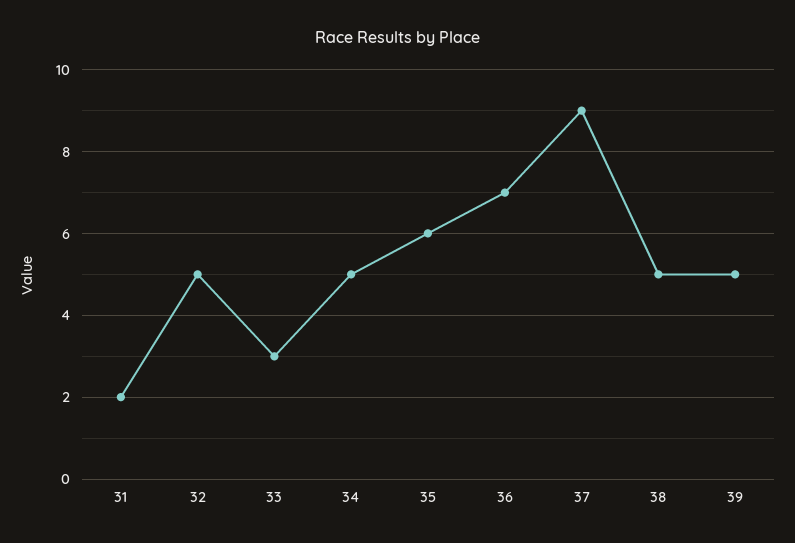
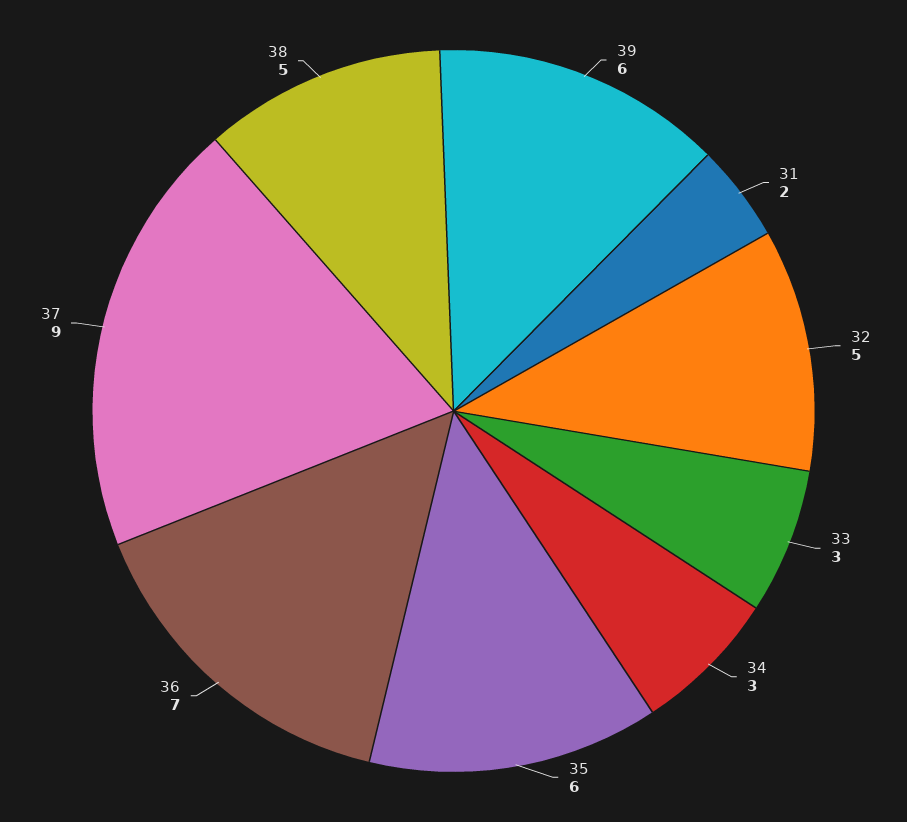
34: 5 -> 3
39: 5 -> 6

